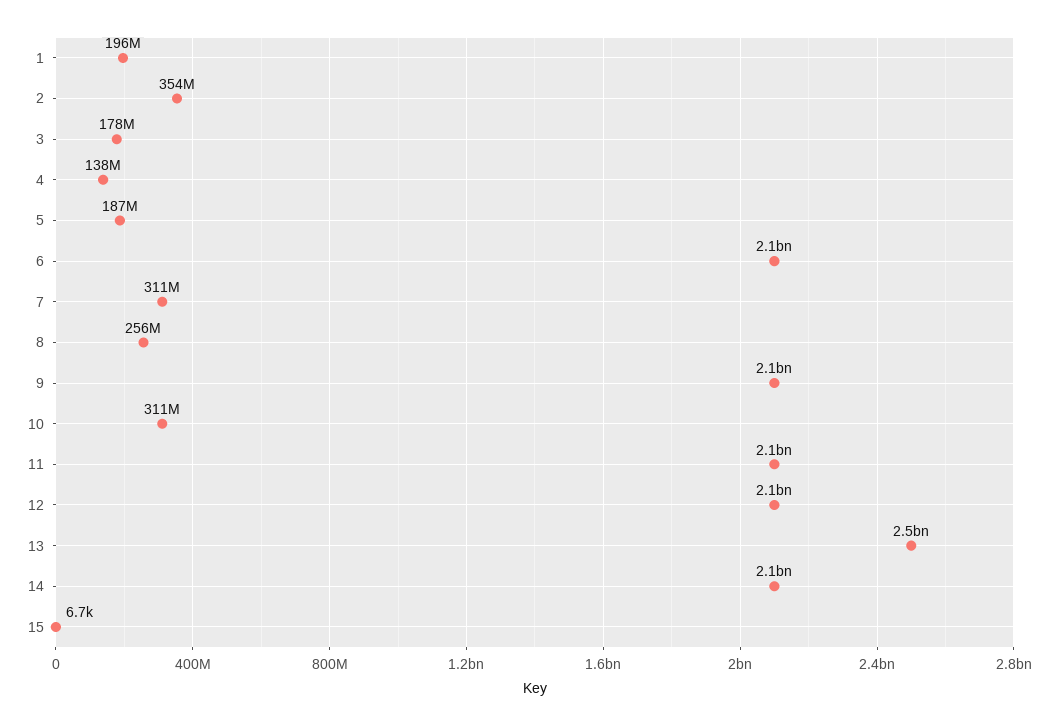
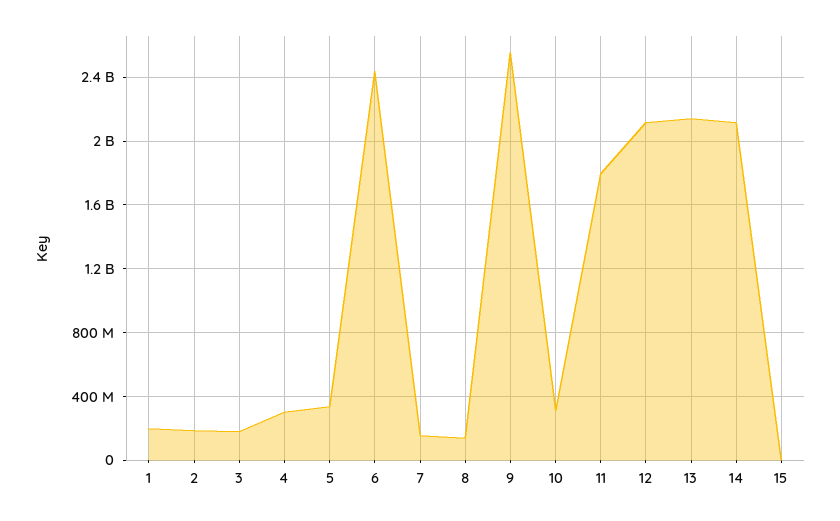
2: 354000000 -> 200000000
4: 138000000 -> 300000000
5: 187000000 -> 350000000
6: 2100000000 -> 2450000000
7: 311000000 -> 150000000
8: 256000000 -> 150000000
9: 2100000000 -> 2550000000
11: 2100000000 -> 1800000000
13: 2500000000 -> 2150000000

